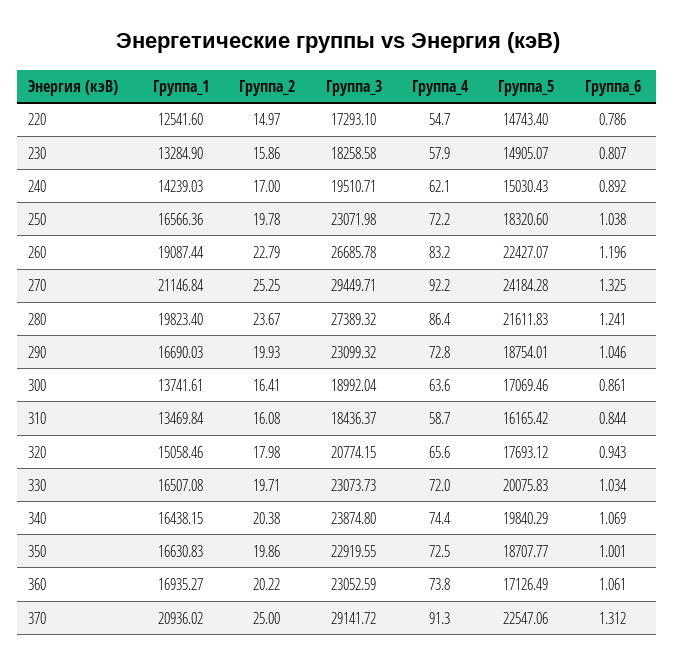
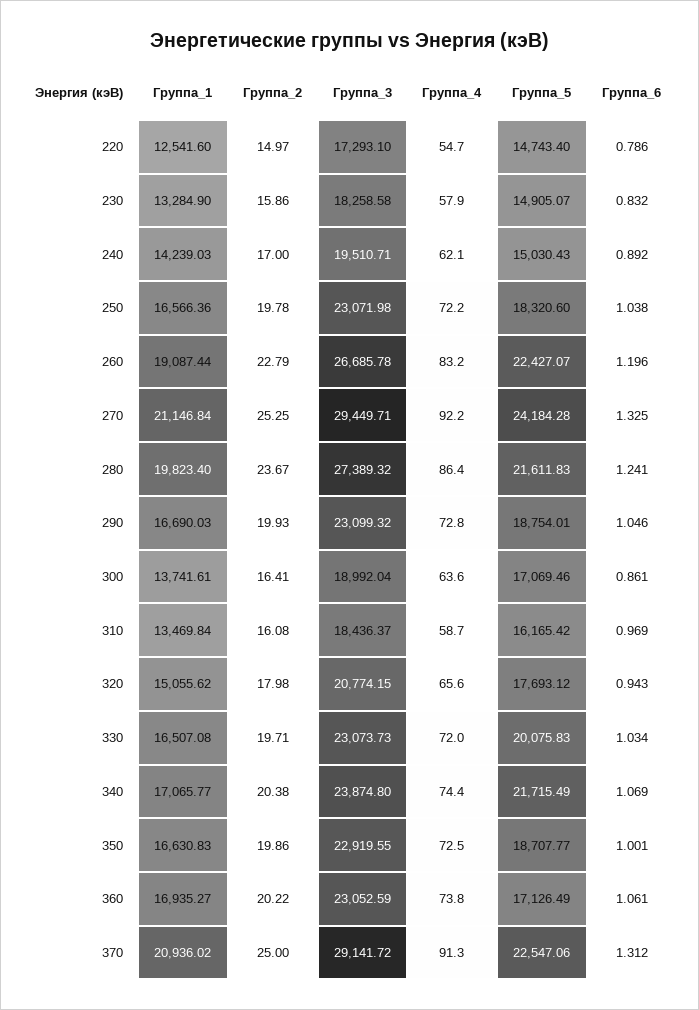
Группа_6, 230: 0.807 -> 0.832
Группа_6, 310: 0.844 -> 0.969
Группа_1, 320: 15058.46 -> 15055.62
Группа_1, 340: 16438.15 -> 17065.77
Группа_5, 340: 19840.29 -> 21715.49

